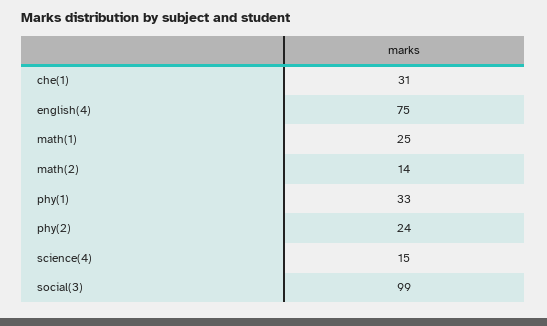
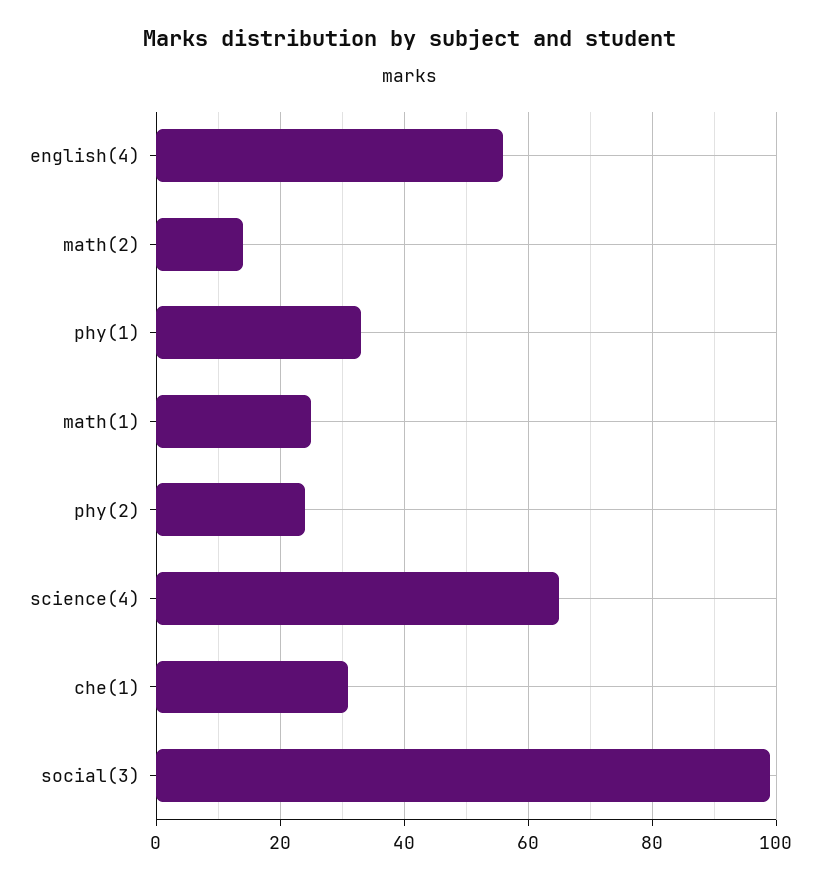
english(4): 75 -> 55
science(4): 15 -> 65

